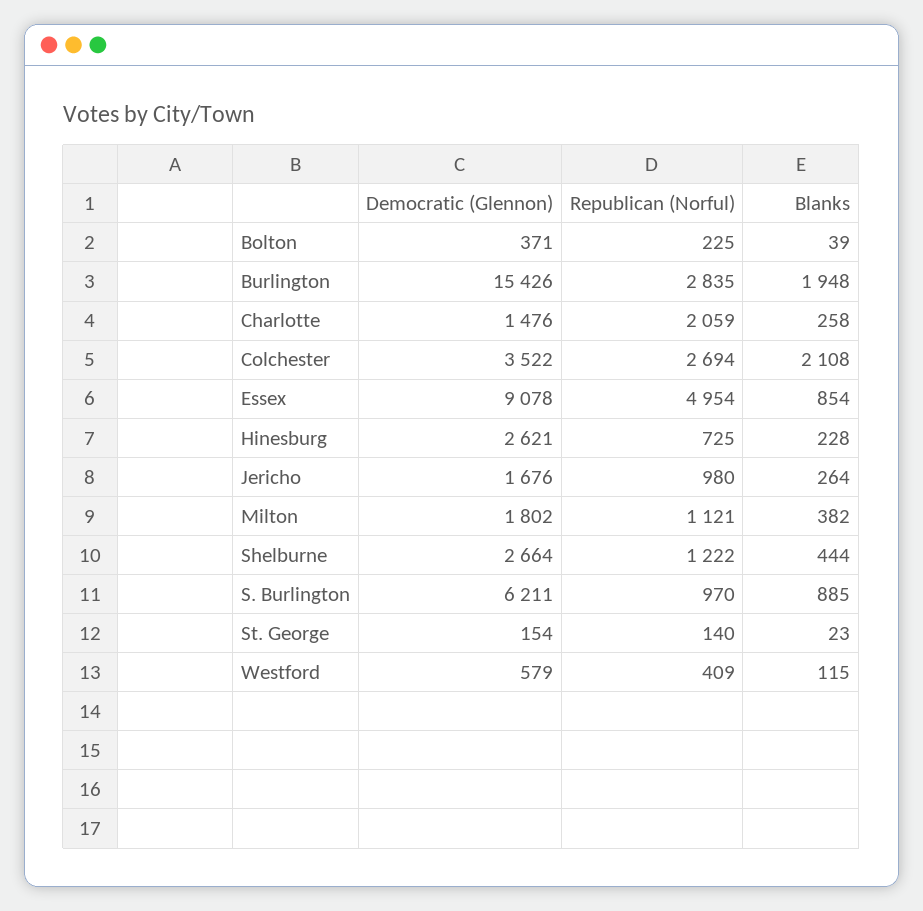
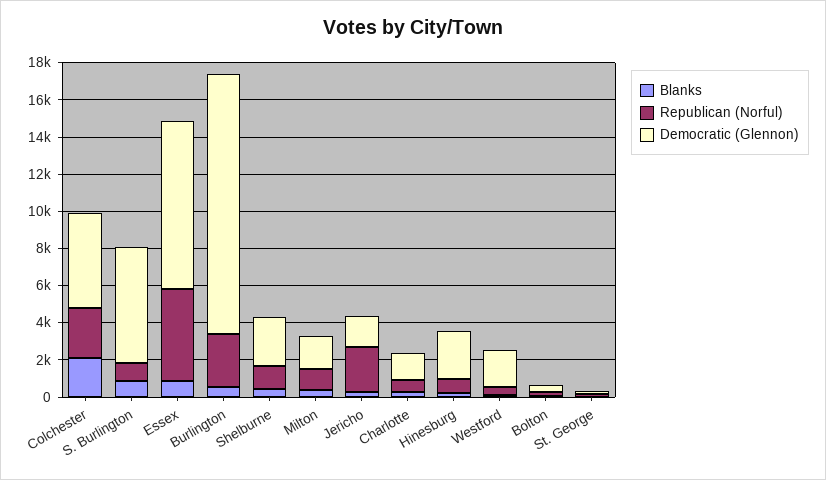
Democratic (Glennon), Burlington: 15426 -> 14000
Blanks, Burlington: 1948 -> 500
Republican (Norful), Charlotte: 2059 -> 500
Democratic (Glennon), Colchester: 3522 -> 5000
Republican (Norful), Jericho: 980 -> 2500
Democratic (Glennon), Westford: 579 -> 2000

